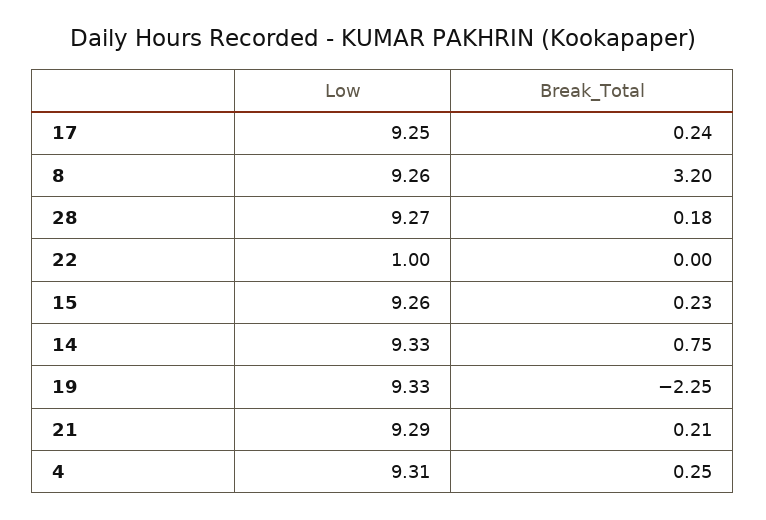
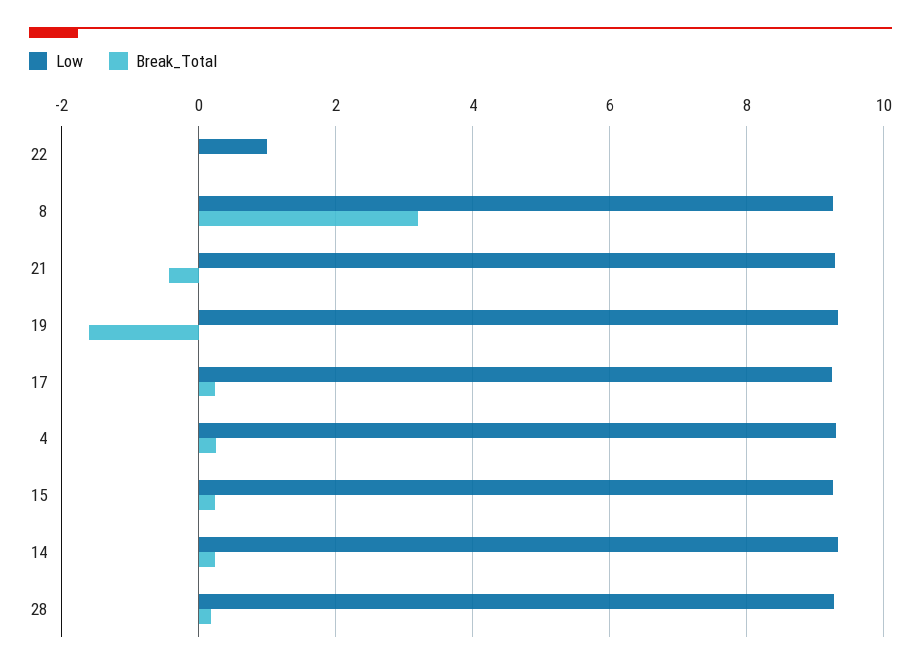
Break_Total, 14: 0.75 -> 0.2
Break_Total, 19: -2.25 -> -1.6
Break_Total, 21: 0.21 -> -0.4

